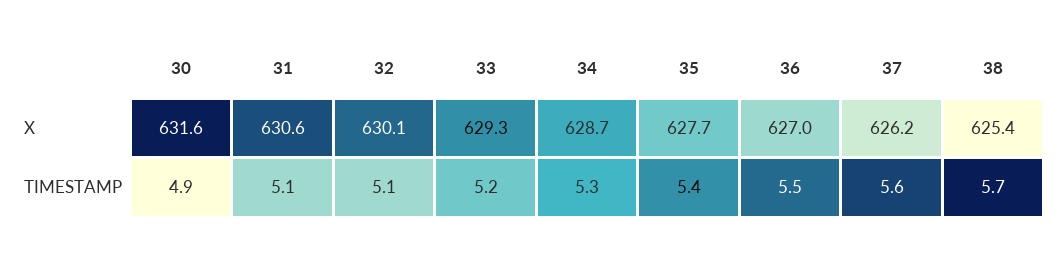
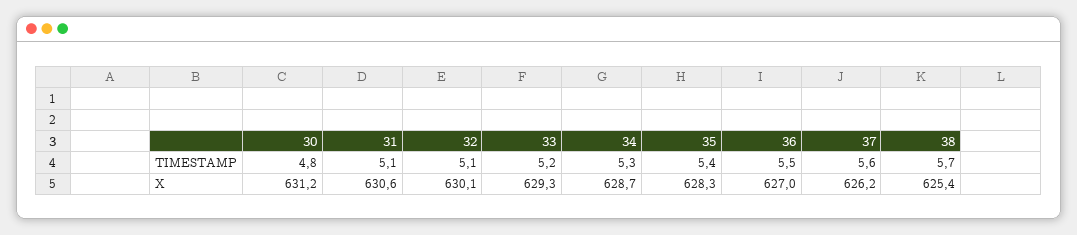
30, X: 631.6 -> 631.2
35, X: 627.7 -> 628.3
30, TIMESTAMP: 4.9 -> 4.8

